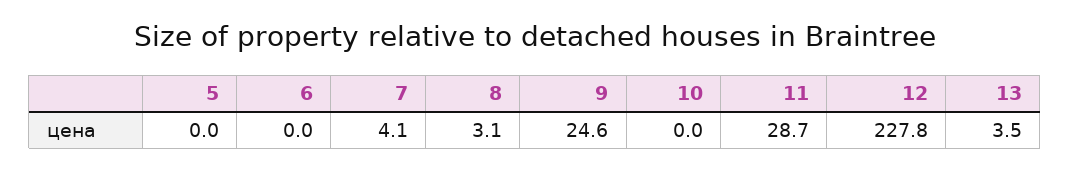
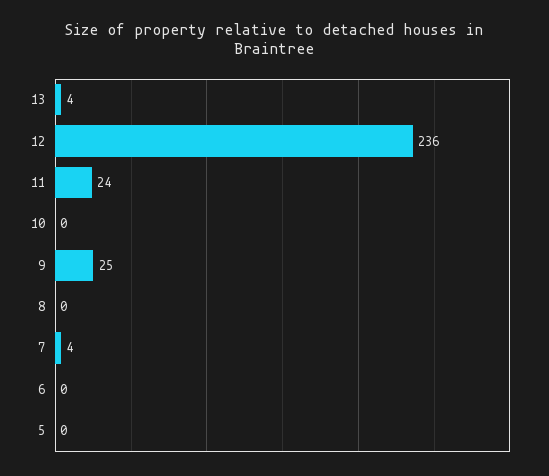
8: 3.1 -> 0
11: 28.7 -> 24
12: 227.8 -> 236

